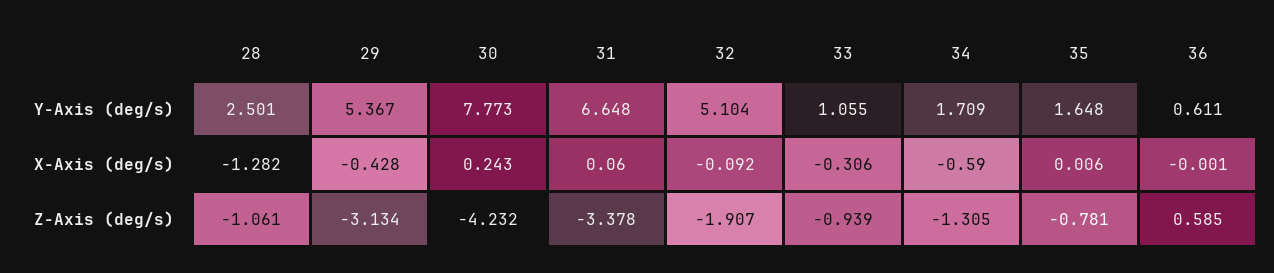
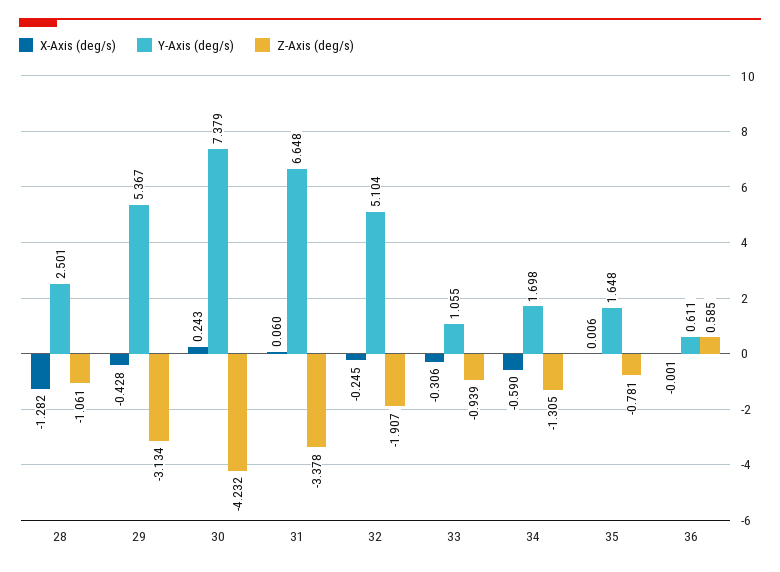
Y-Axis (deg/s), 30: 7.773 -> 7.379
Y-Axis (deg/s), 34: 1.709 -> 1.698
X-Axis (deg/s), 32: -0.092 -> -0.245

